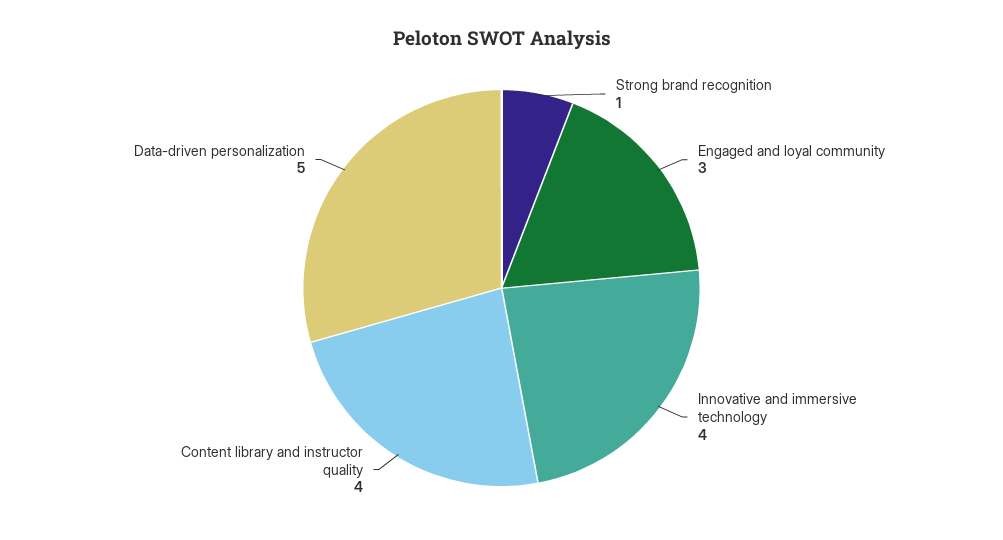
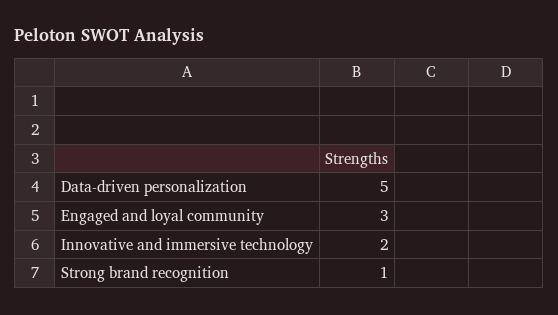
Innovative and immersive technology: 4 -> 2
Content library and instructor quality: 4 -> none

